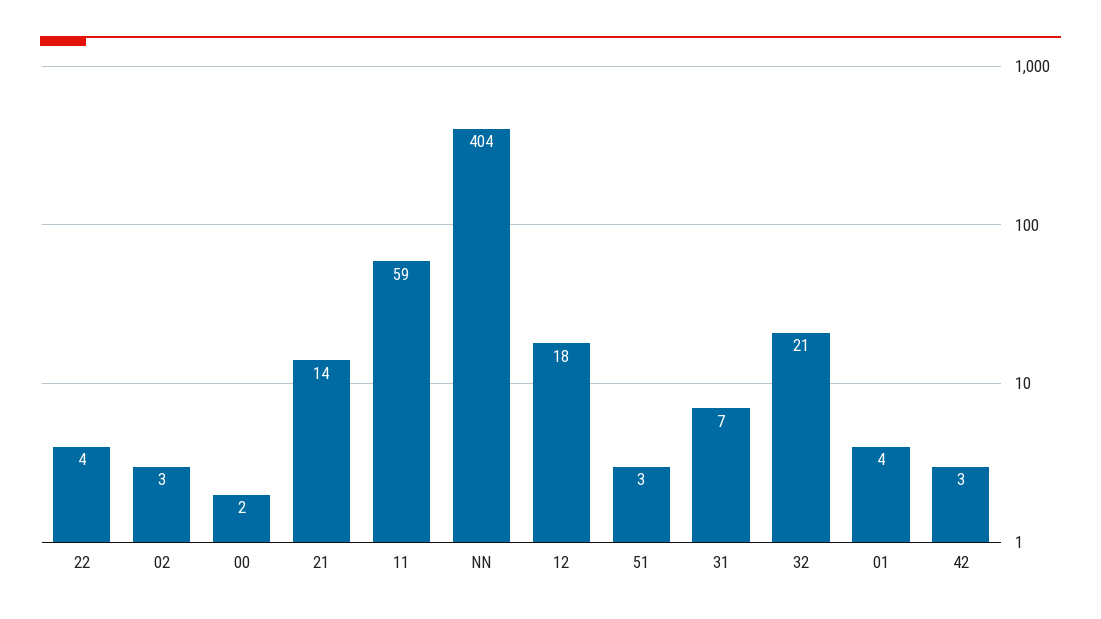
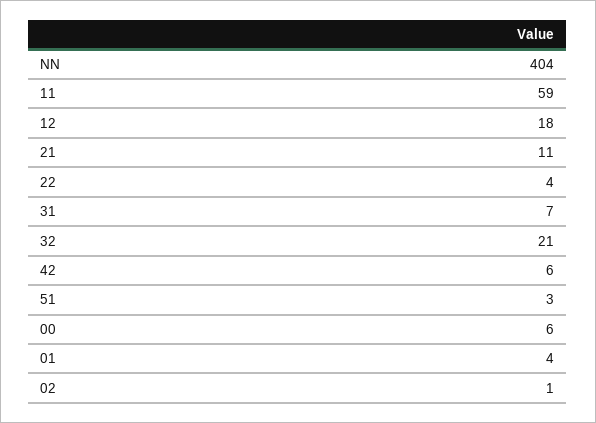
02: 3 -> 1
00: 2 -> 6
21: 14 -> 11
42: 3 -> 6

